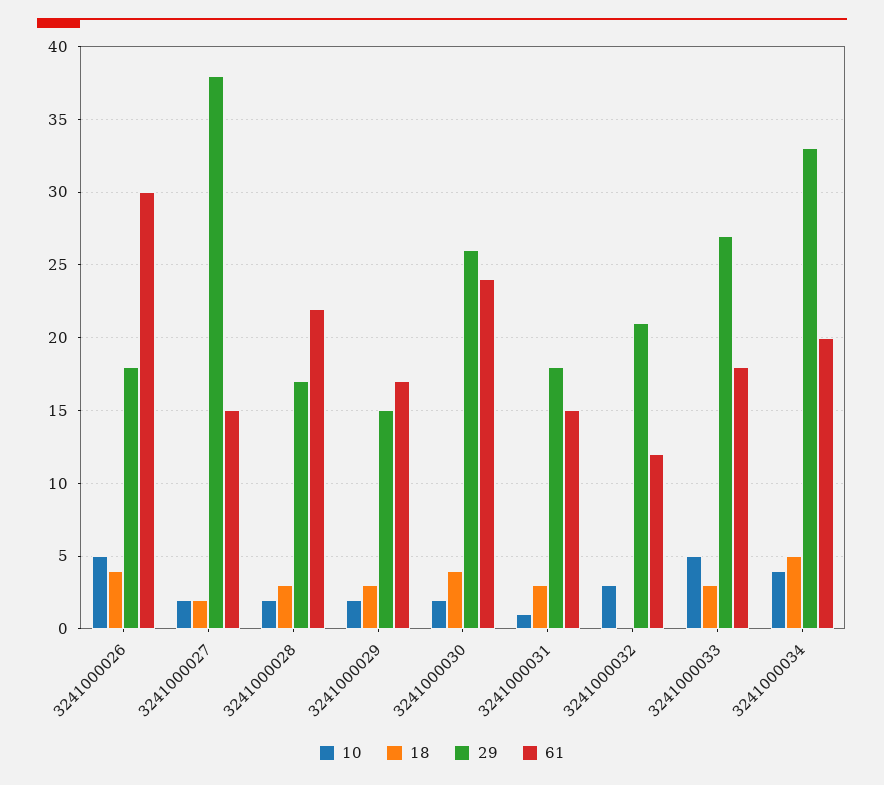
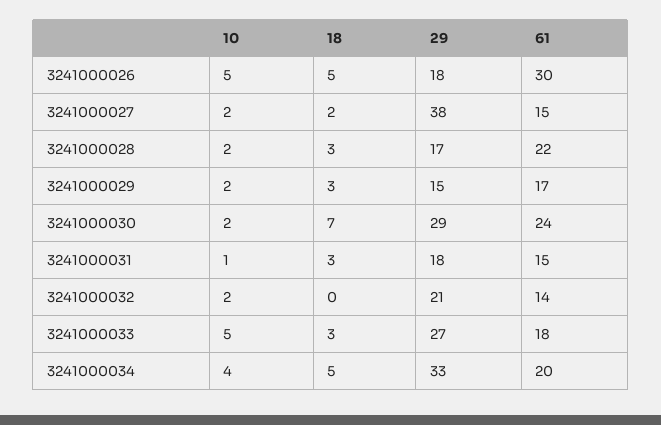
18, 3241000026: 4 -> 5
18, 3241000030: 4 -> 7
29, 3241000030: 26 -> 29
10, 3241000032: 3 -> 2
61, 3241000032: 12 -> 14

